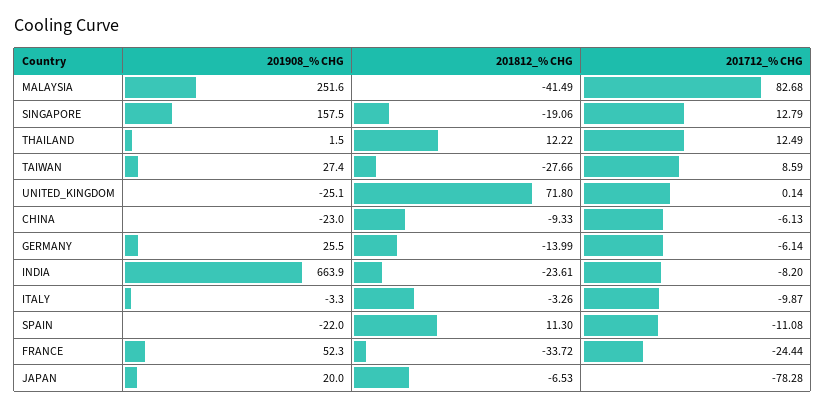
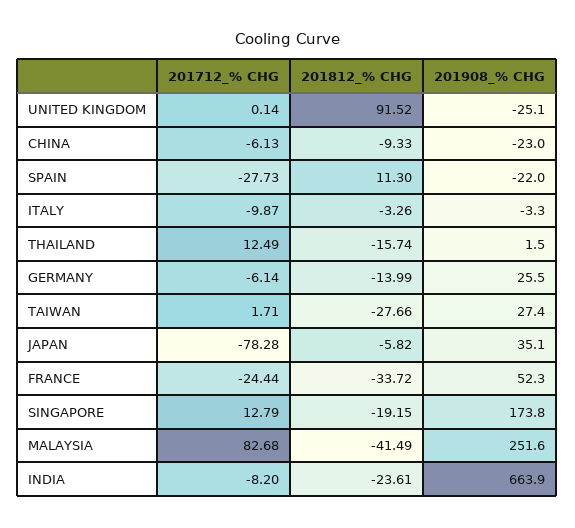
201908_% CHG, SINGAPORE: 157.5 -> 173.8
201812_% CHG, SINGAPORE: -19.06 -> -19.15
201812_% CHG, THAILAND: 12.22 -> -15.74
201712_% CHG, TAIWAN: 8.59 -> 1.71
201812_% CHG, UNITED_KINGDOM: 71.8 -> 91.52
201712_% CHG, SPAIN: -11.08 -> -27.73
201908_% CHG, JAPAN: 20 -> 35.1
201812_% CHG, JAPAN: -6.53 -> -5.82

